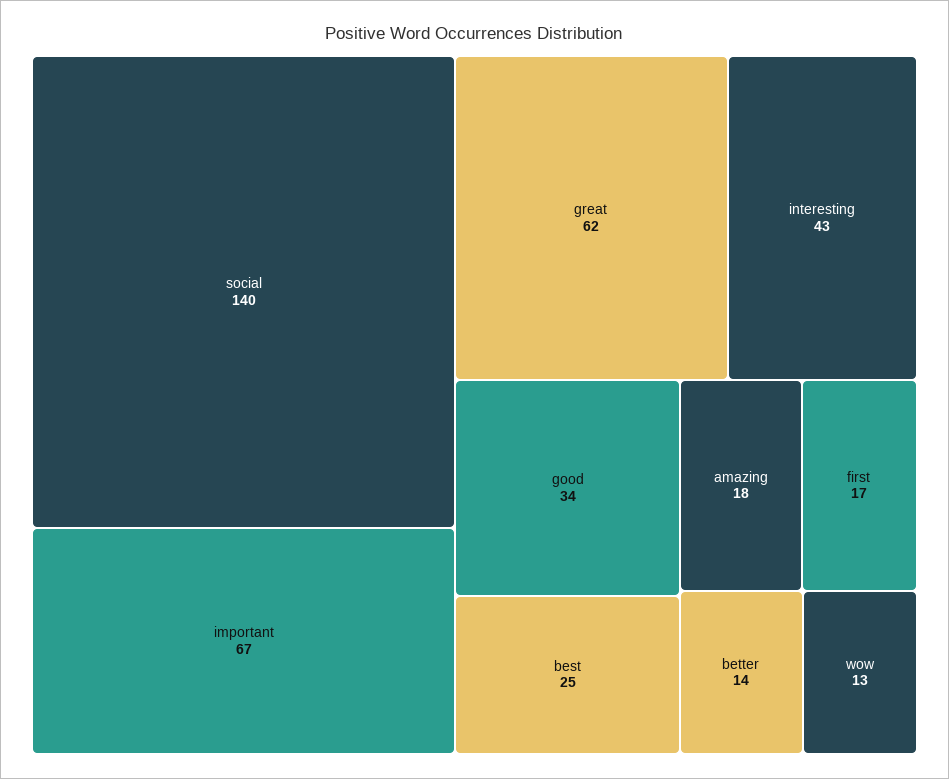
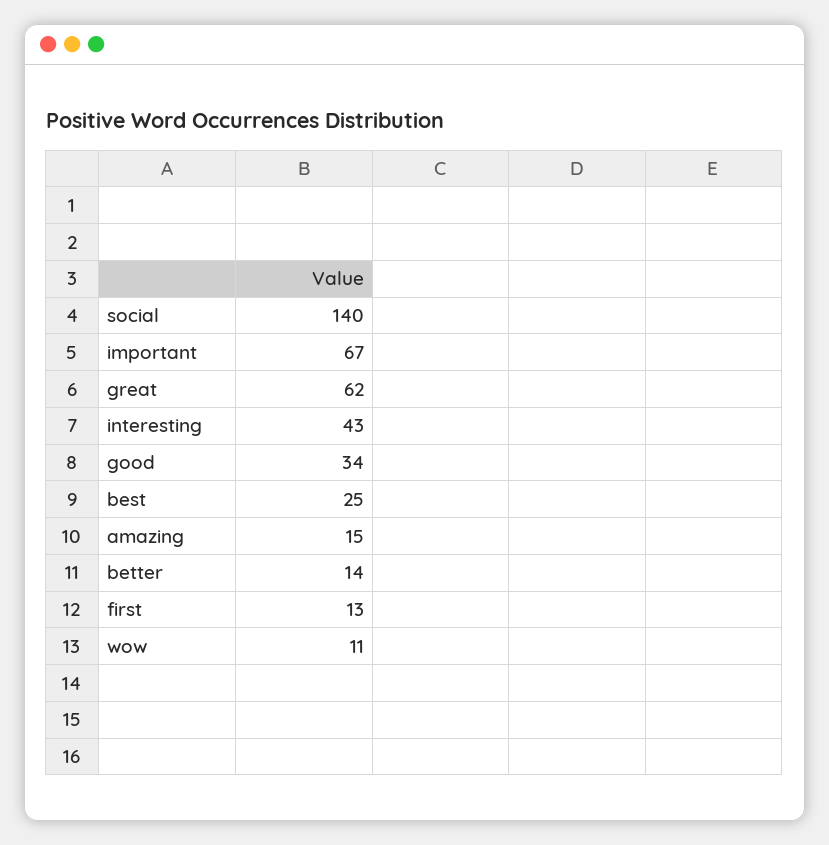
amazing: 18 -> 15
first: 17 -> 13
wow: 13 -> 11

